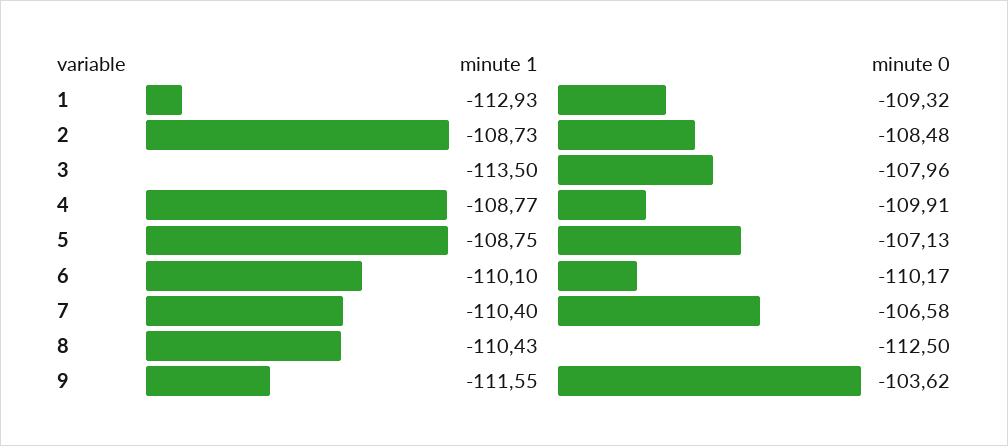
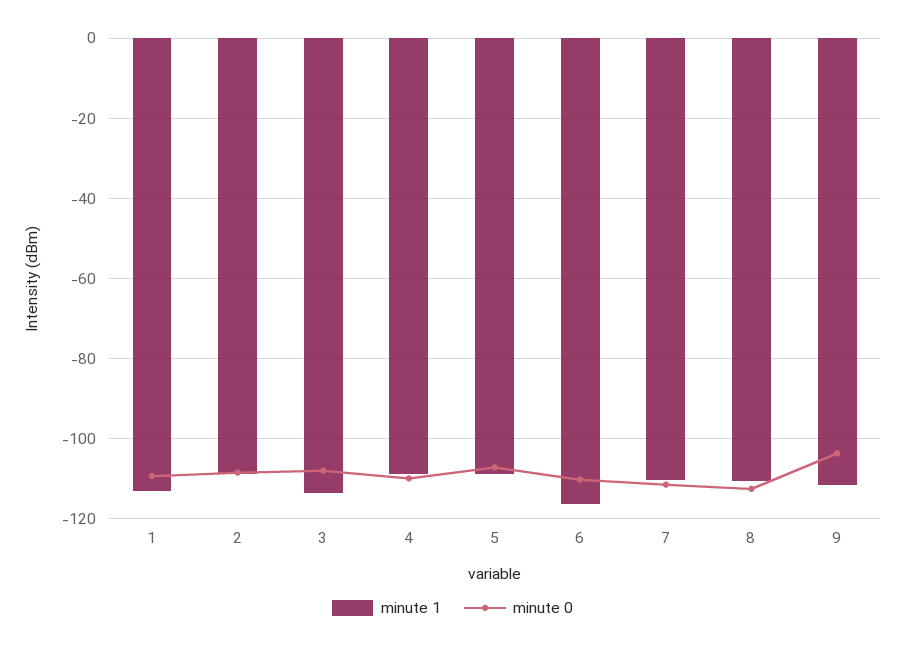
minute 1, 6: -110.1 -> -116
minute 0, 7: -106.58 -> -112

